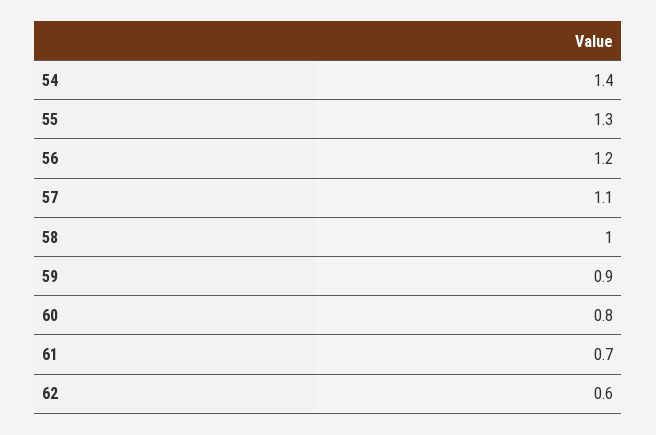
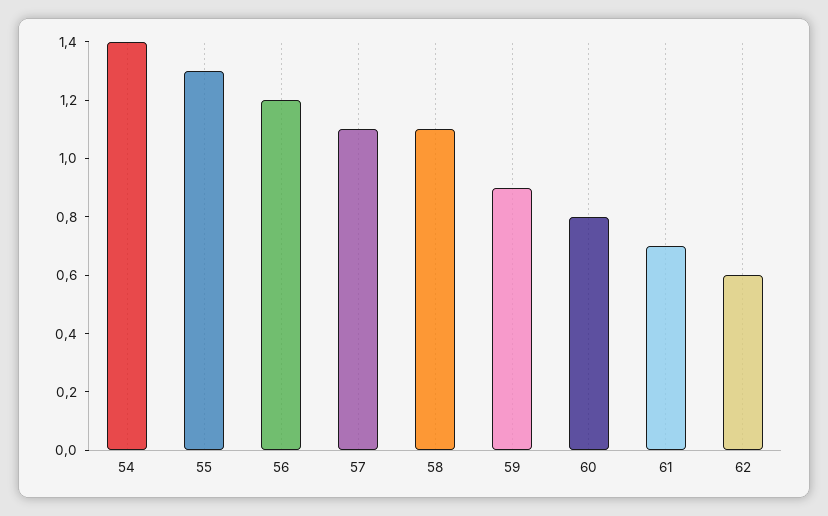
58: 1 -> 1.1

